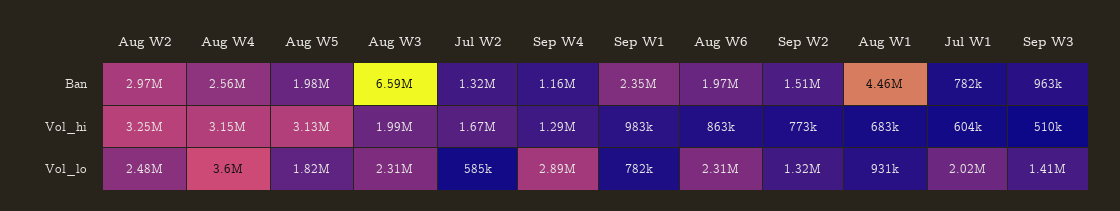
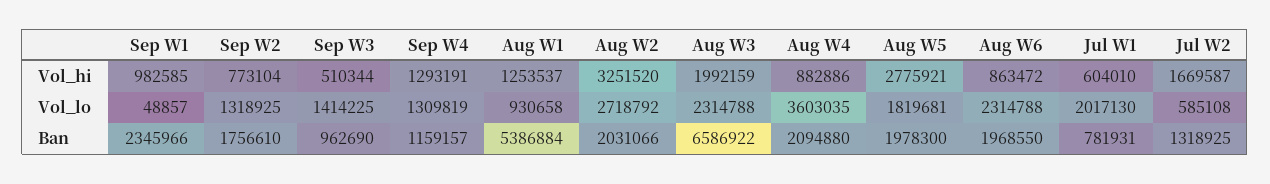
Aug W2, Ban: 2970000 -> 2031066
Aug W4, Ban: 2560000 -> 2094880
Sep W2, Ban: 1510000 -> 1756610
Aug W1, Ban: 4460000 -> 5386884
Aug W4, Vol_hi: 3150000 -> 882886
Aug W5, Vol_hi: 3130000 -> 2775921
Aug W1, Vol_hi: 683000 -> 1253537
Aug W2, Vol_lo: 2480000 -> 2718792
Sep W4, Vol_lo: 2890000 -> 1309819
Sep W1, Vol_lo: 782000 -> 48857

